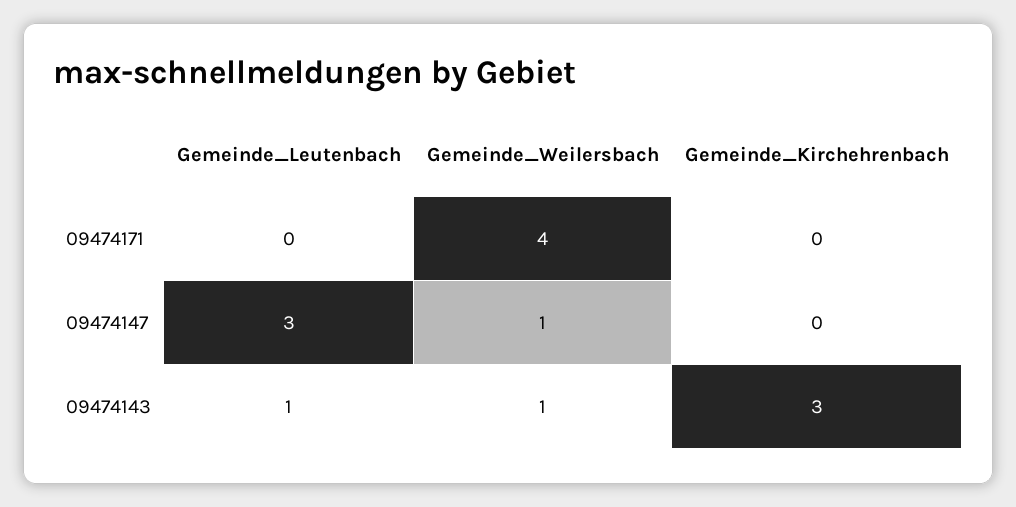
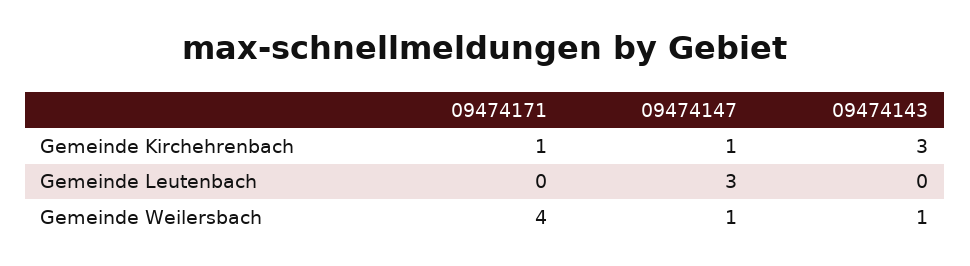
Gemeinde_Kirchehrenbach, 09474171: 0 -> 1
Gemeinde_Kirchehrenbach, 09474147: 0 -> 1
Gemeinde_Leutenbach, 09474143: 1 -> 0

